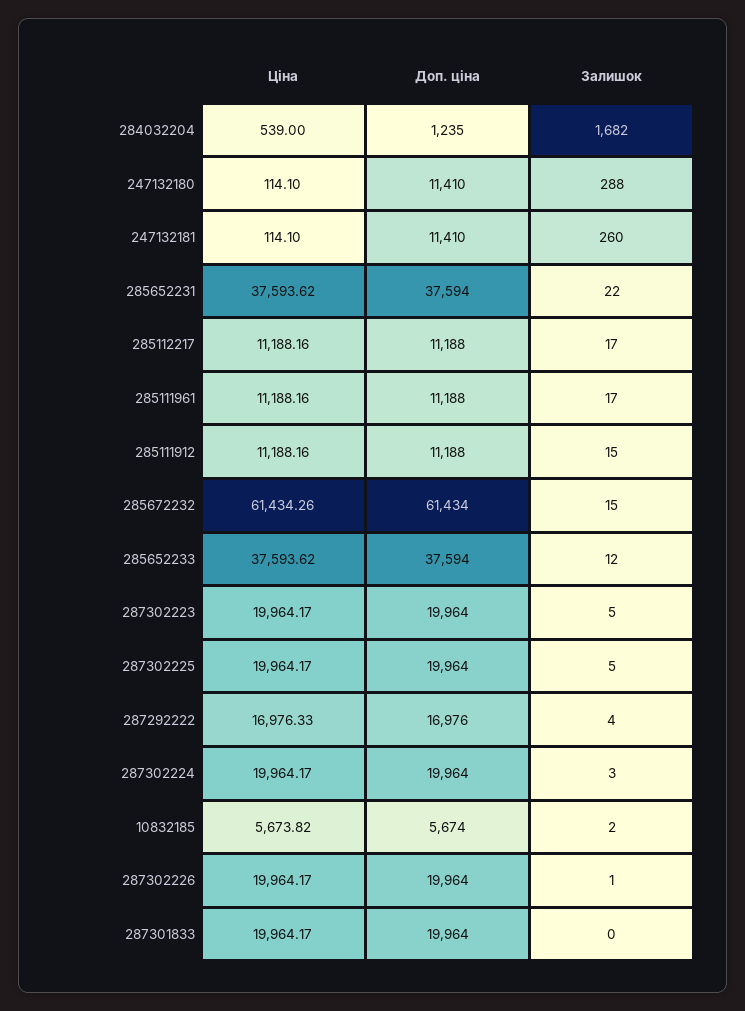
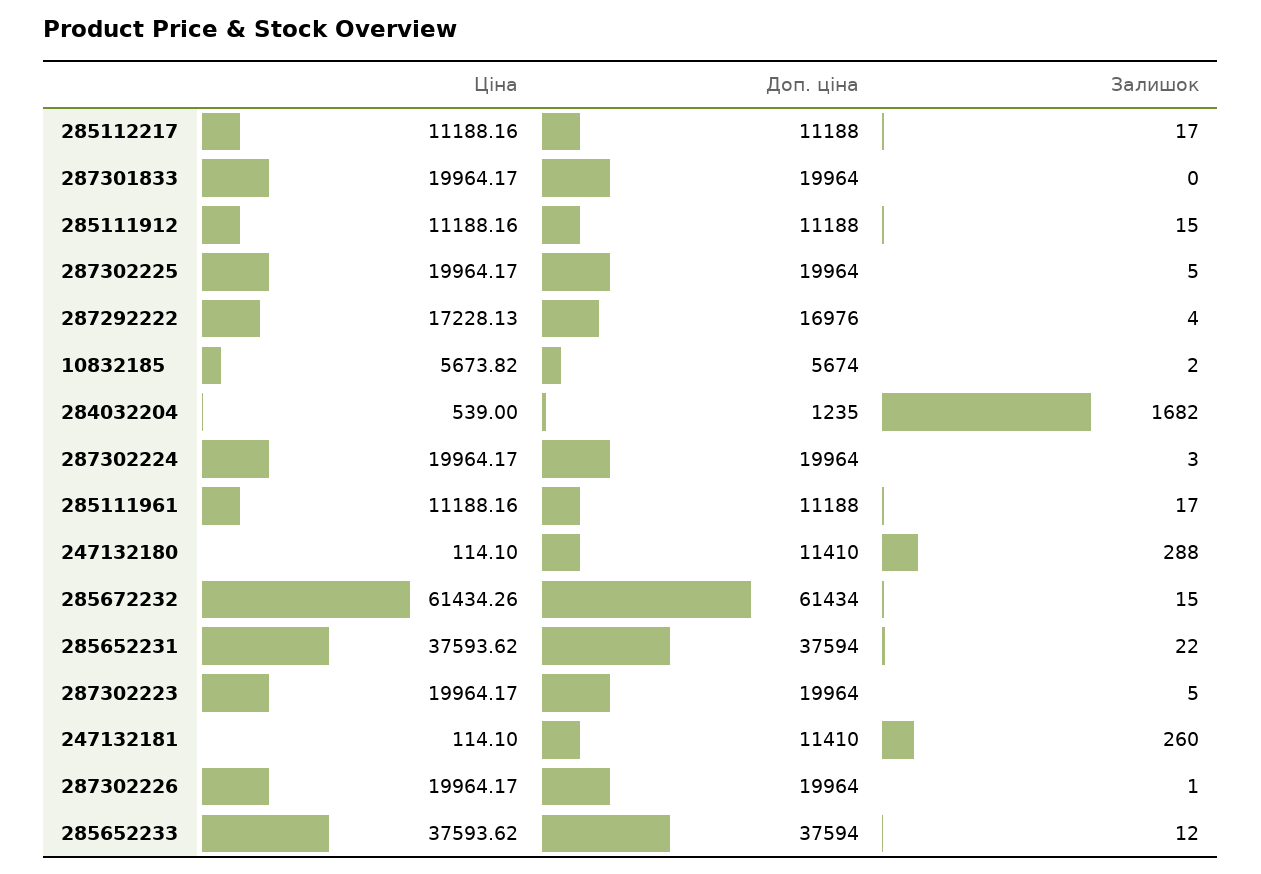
Ціна, 287292222: 16976.33 -> 17228.13

